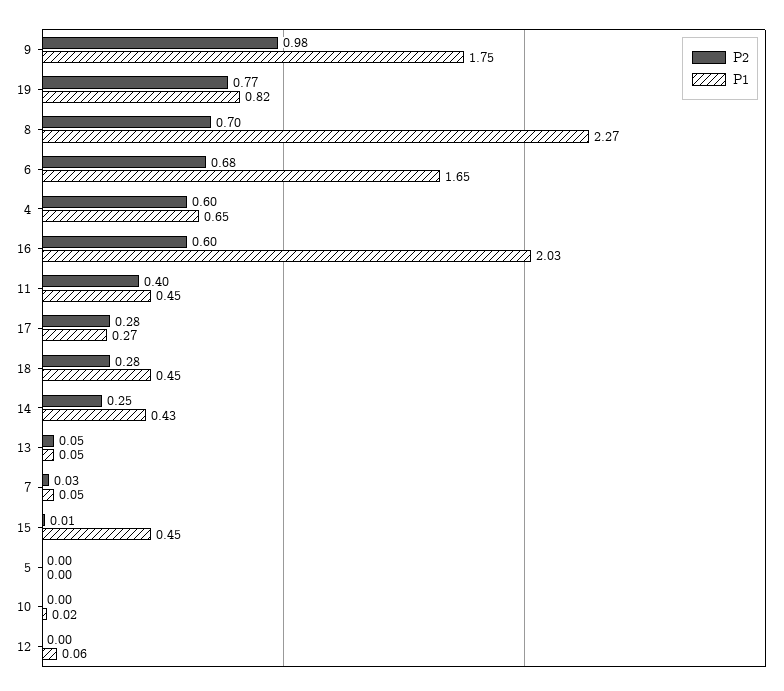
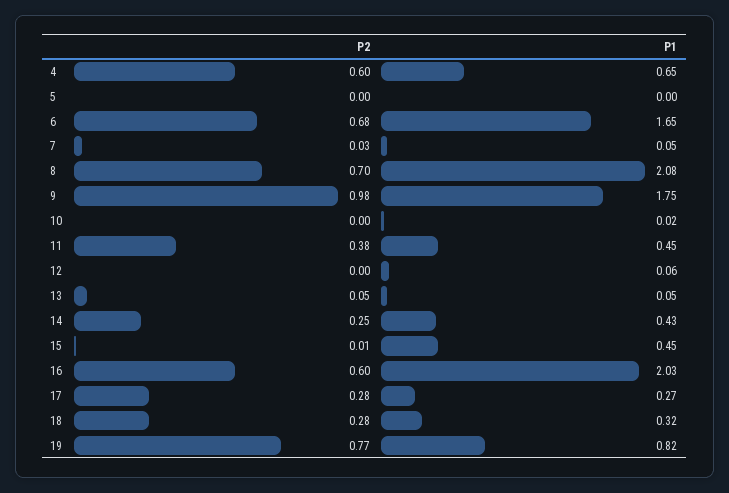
P1, 8: 2.27 -> 2.08
P2, 11: 0.4 -> 0.38
P1, 18: 0.45 -> 0.32

